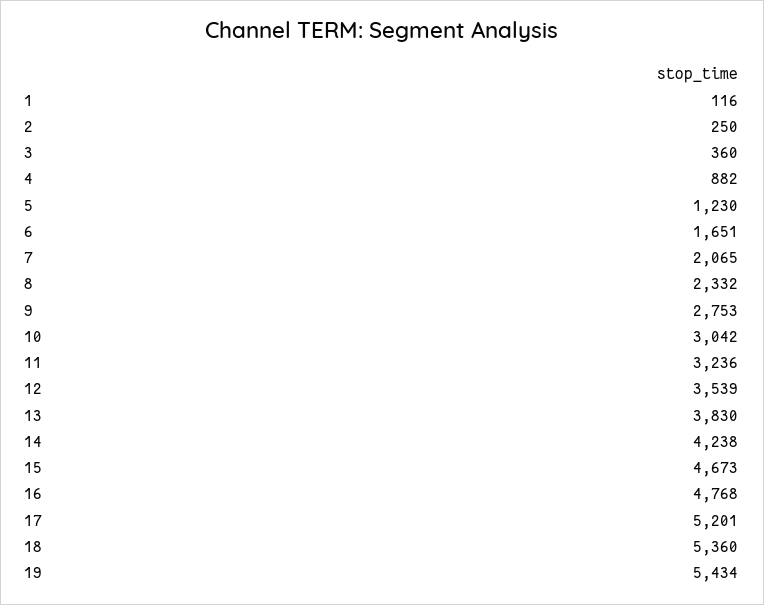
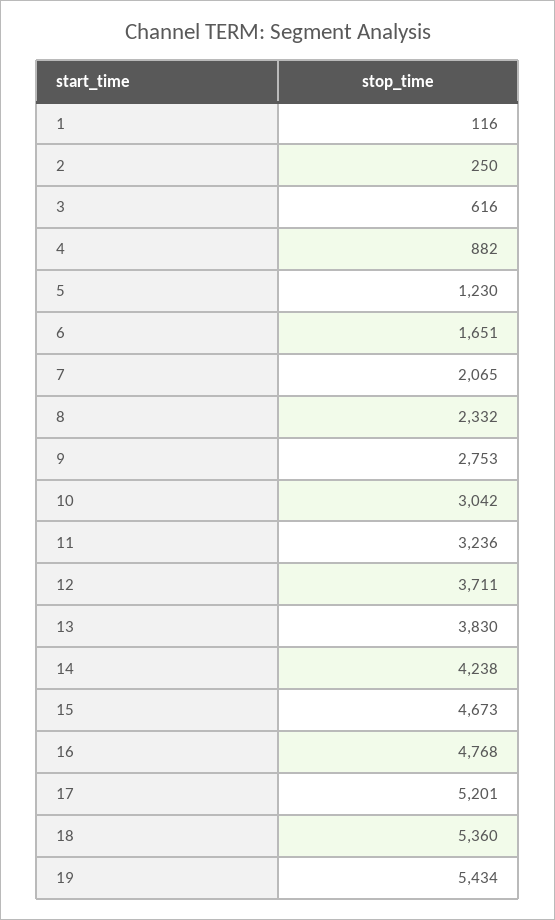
3: 360 -> 616
12: 3539 -> 3711

